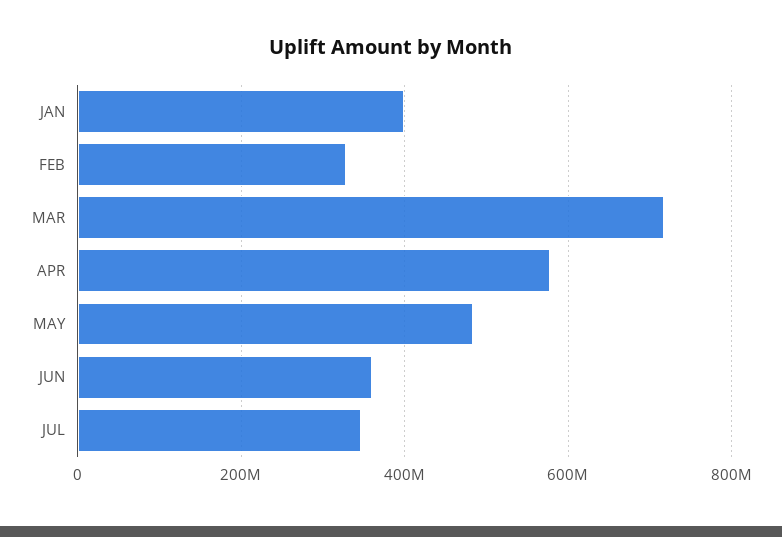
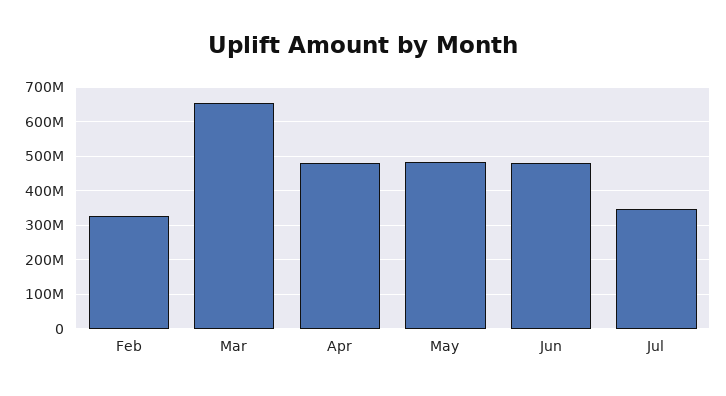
JAN: 400000000 -> none
MAR: 720000000 -> 660000000
APR: 580000000 -> 480000000
JUN: 360000000 -> 480000000

